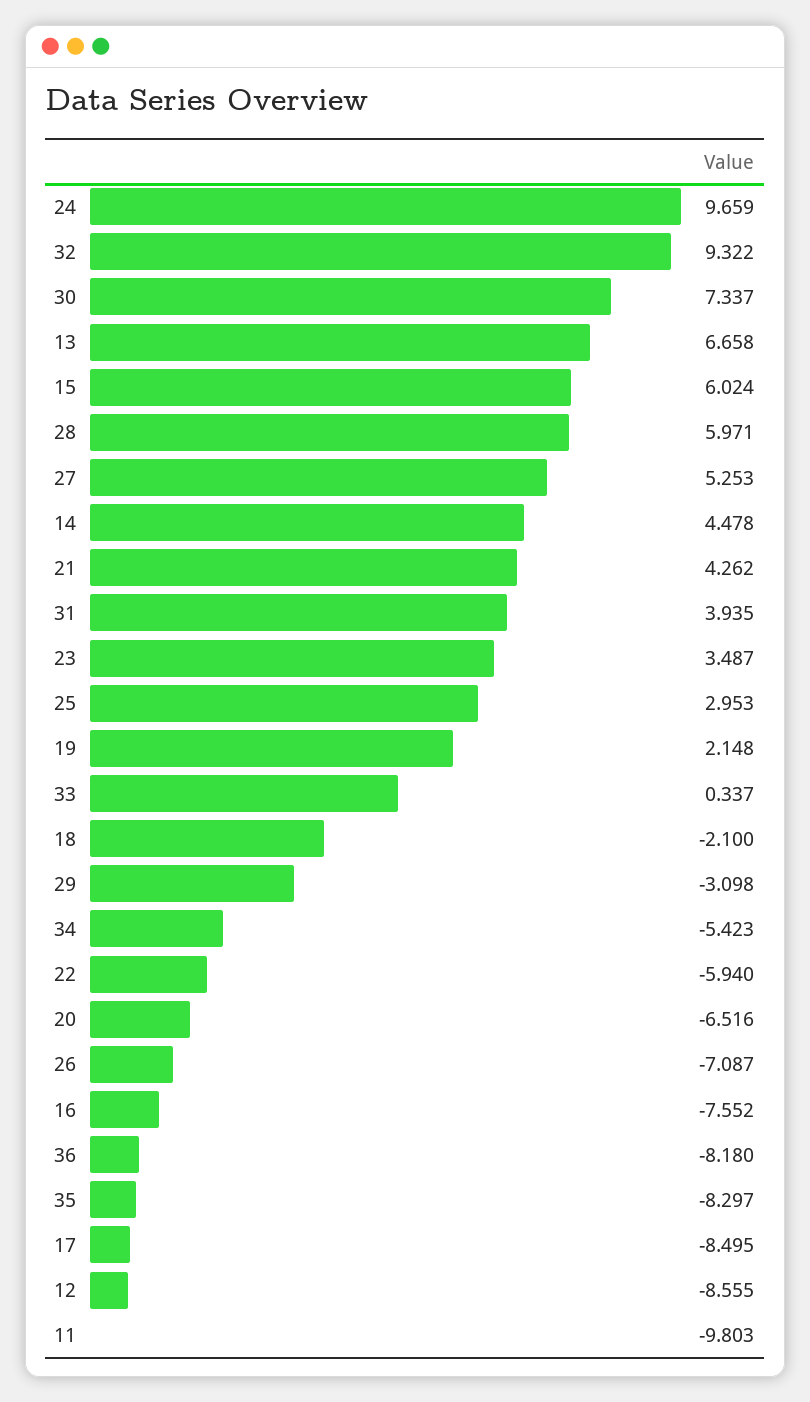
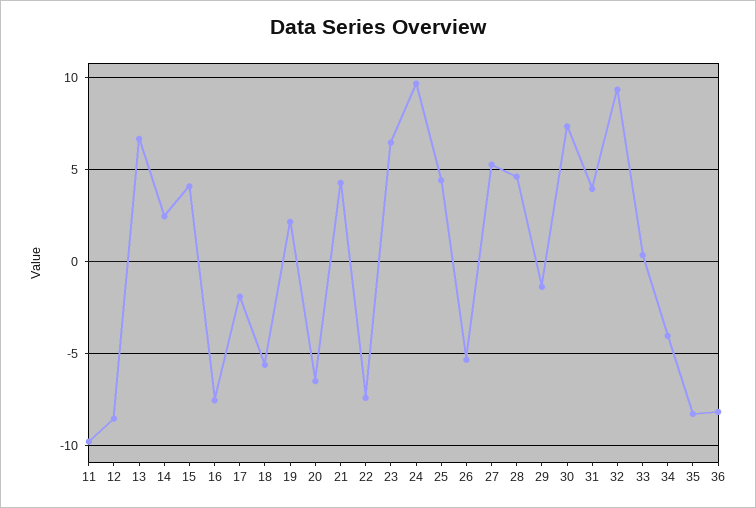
15: 6.024 -> 4
28: 5.971 -> 4.5
14: 4.478 -> 2.5
23: 3.487 -> 6.5
25: 2.953 -> 4.5
18: -2.1 -> -5.5
29: -3.098 -> -1.5
34: -5.423 -> -4
22: -5.94 -> -7.5
26: -7.087 -> -5.5
17: -8.495 -> -2

